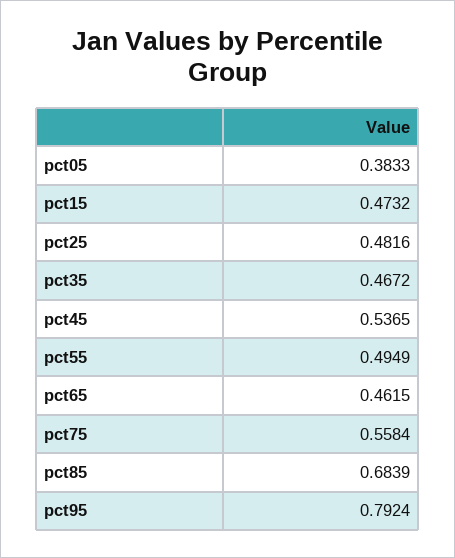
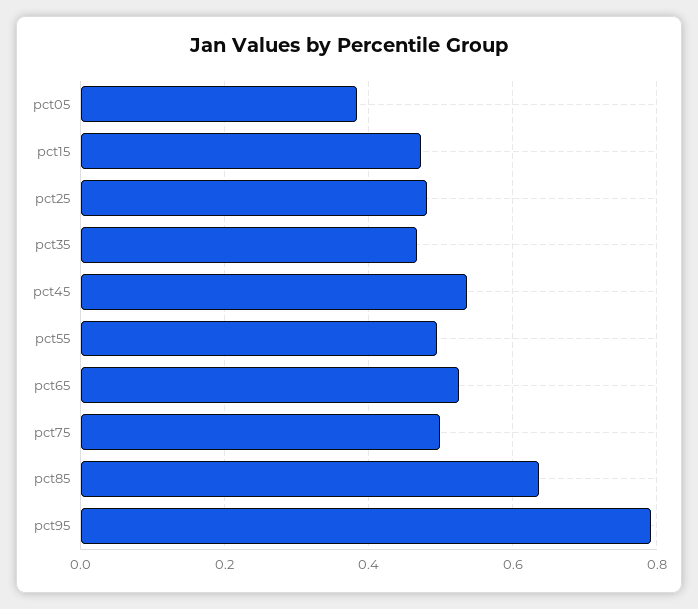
pct65: 0.4615 -> 0.52
pct75: 0.5584 -> 0.5
pct85: 0.6839 -> 0.64

